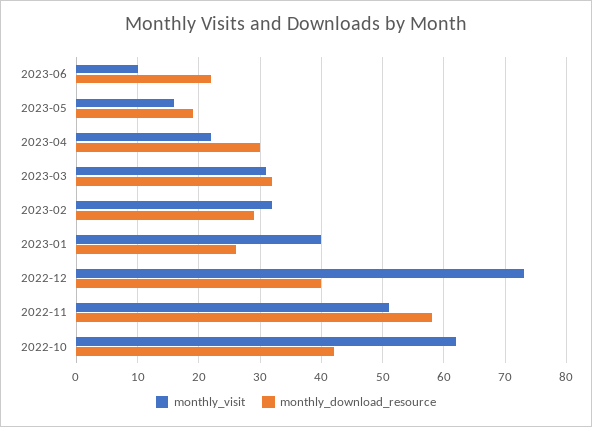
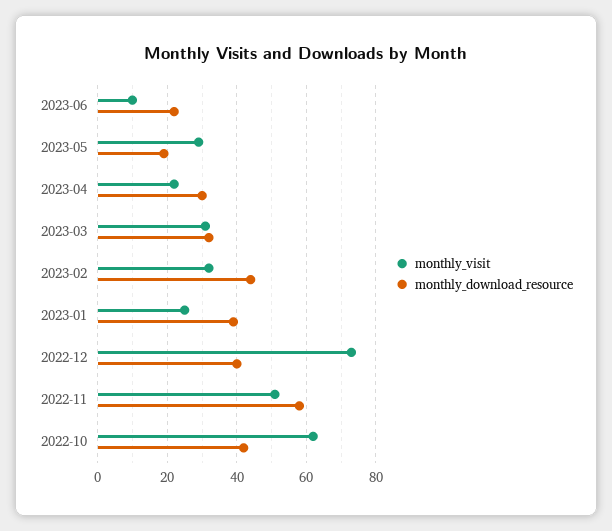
monthly_visit, 2023-05: 16 -> 30
monthly_download_resource, 2023-02: 29 -> 45
monthly_visit, 2023-01: 40 -> 25
monthly_download_resource, 2023-01: 26 -> 40

